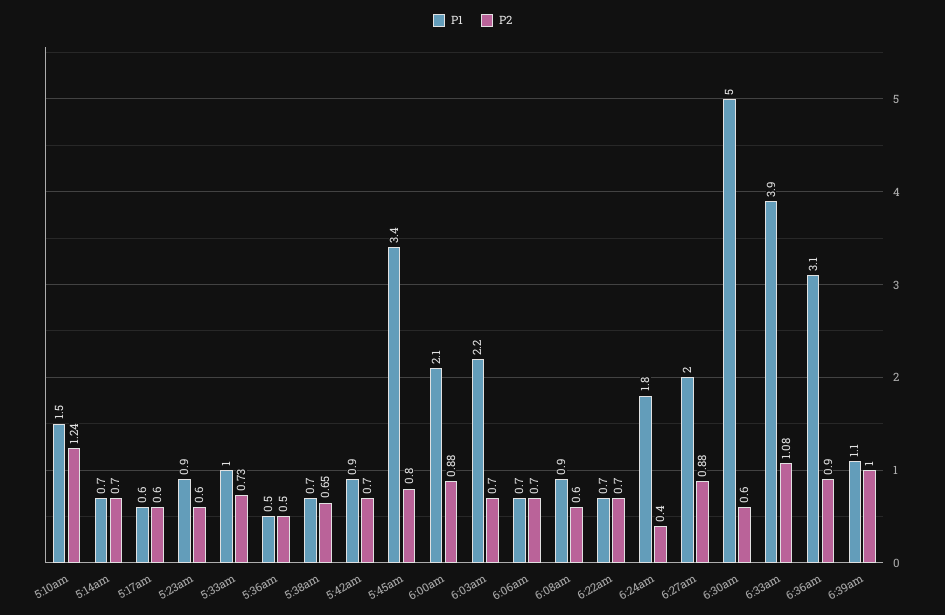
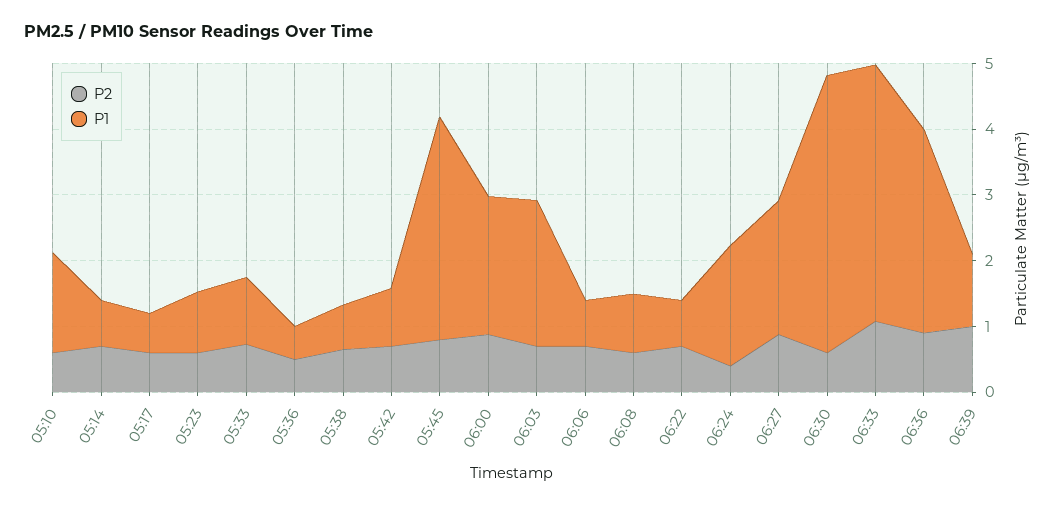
P2, 5:10am: 1.24 -> 0.6
P1, 6:30am: 5 -> 4.2

